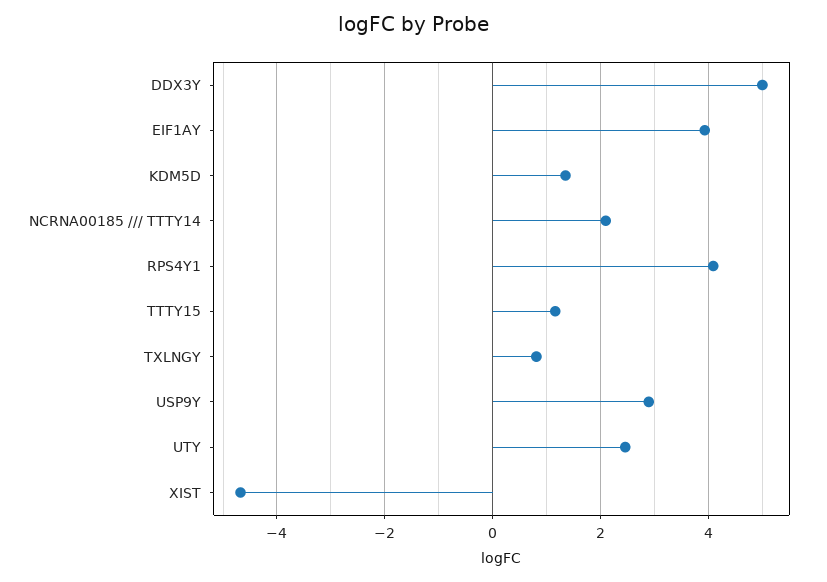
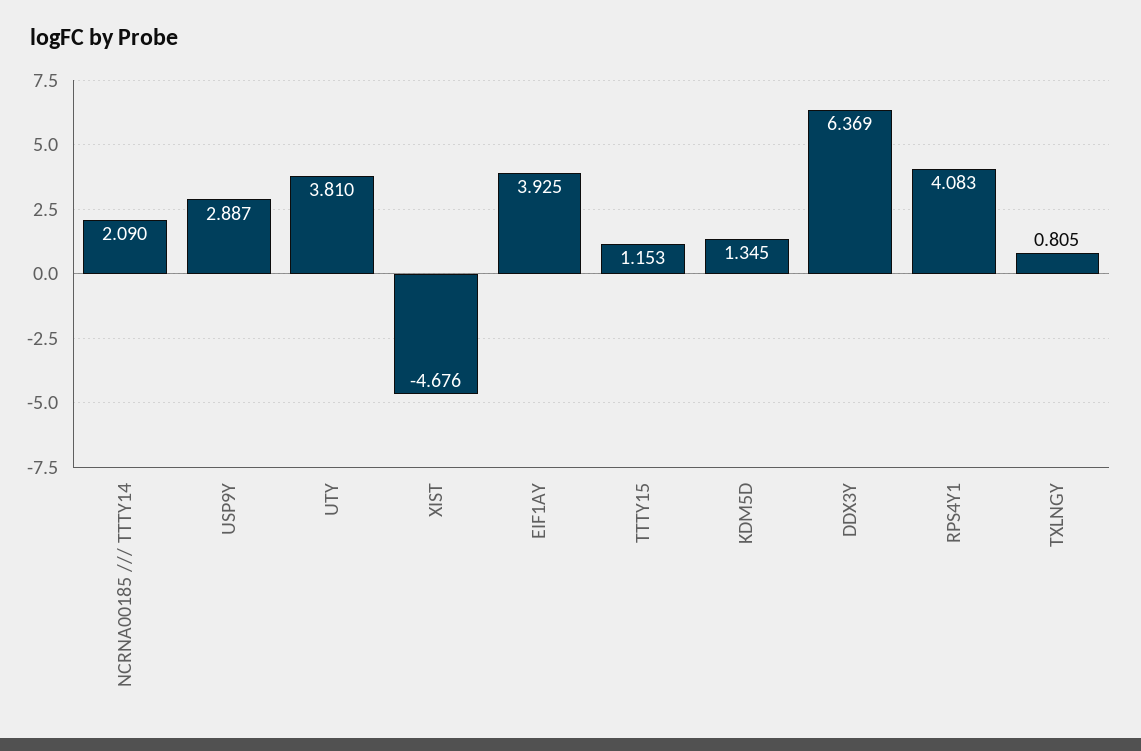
DDX3Y: 5 -> 6.369
UTY: 2.4 -> 3.81

